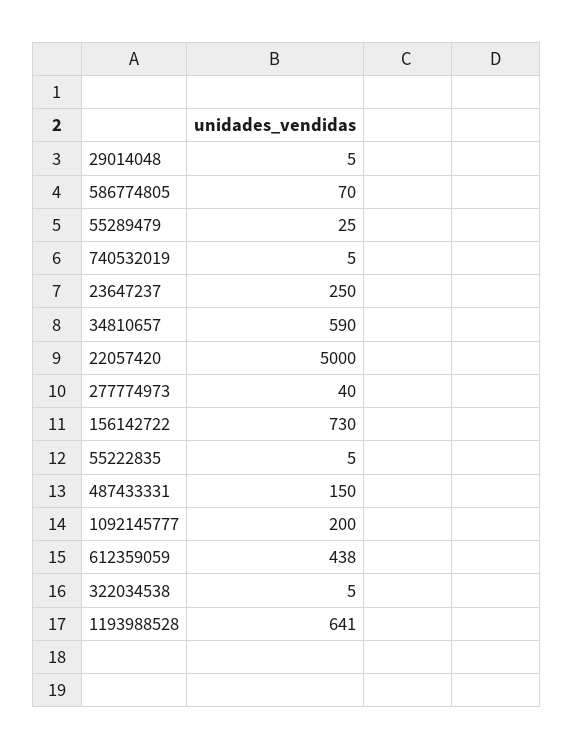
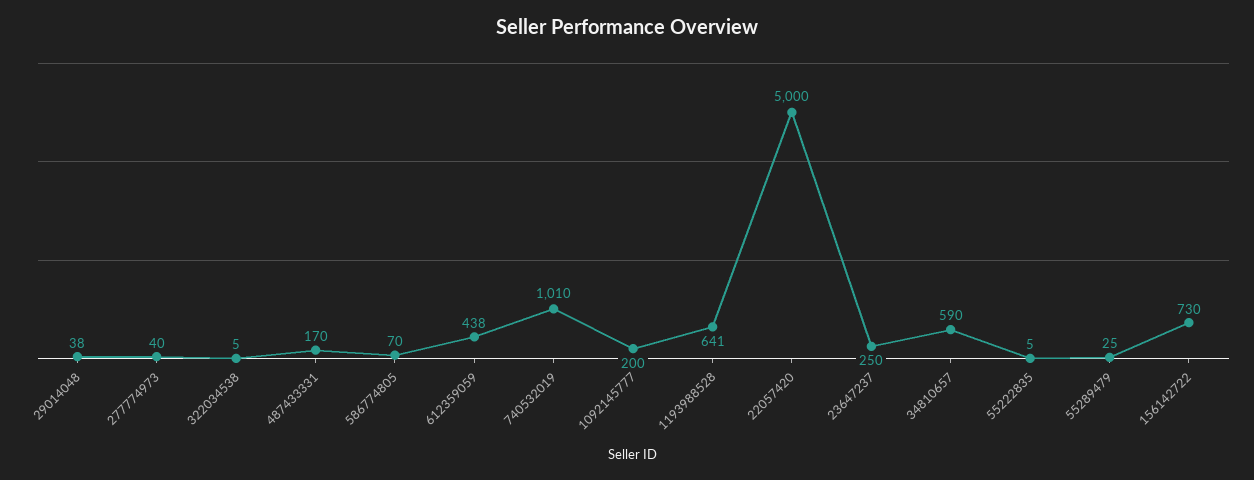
29014048: 5 -> 38
740532019: 5 -> 1010
487433331: 150 -> 170

